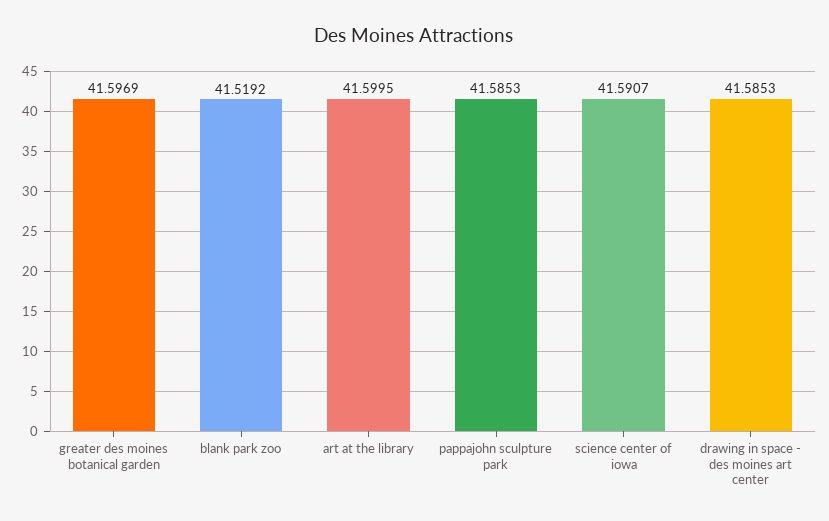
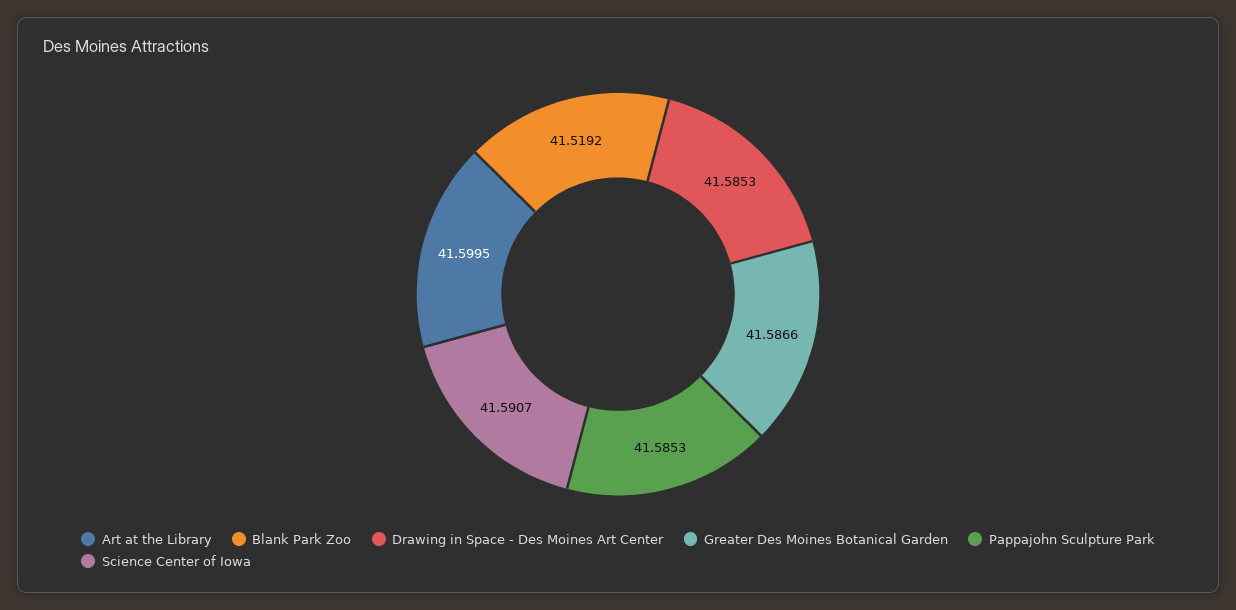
greater des moines botanical garden: 41.5969 -> 41.5866

